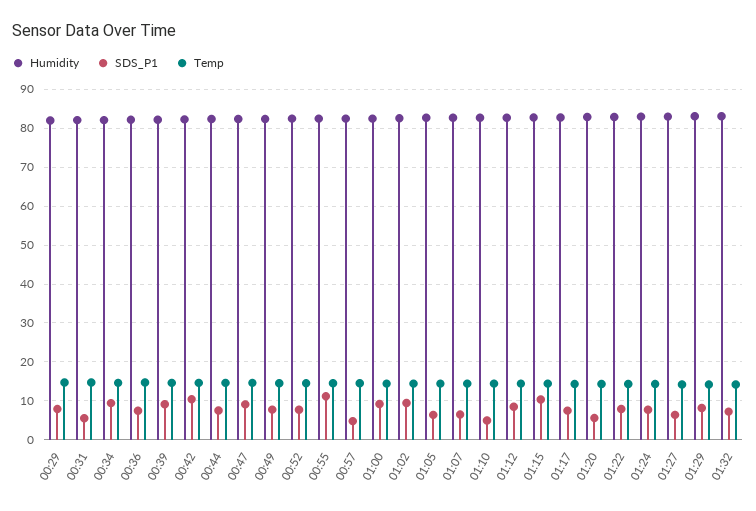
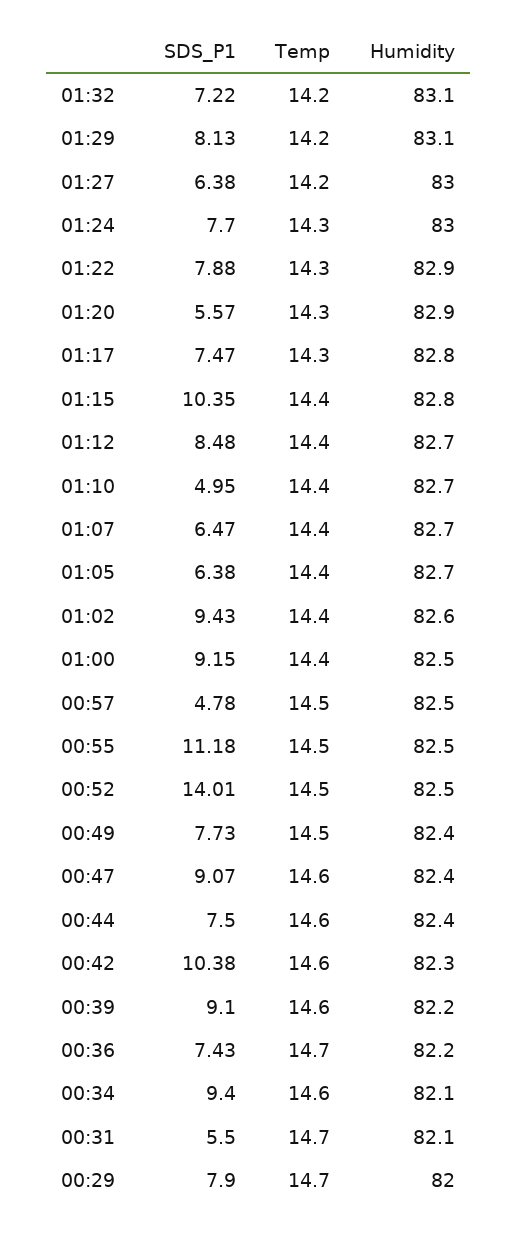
SDS_P1, 00:52: 8 -> 14.01

